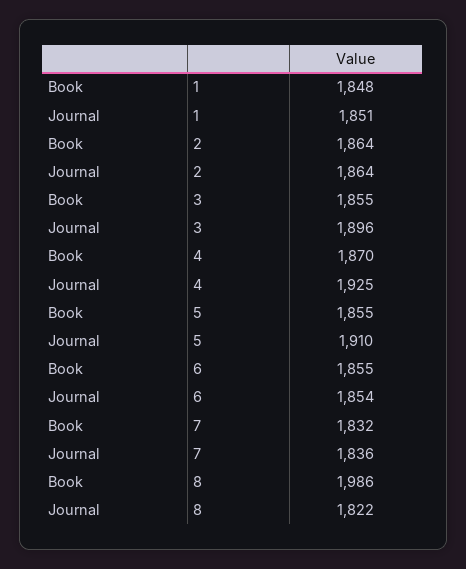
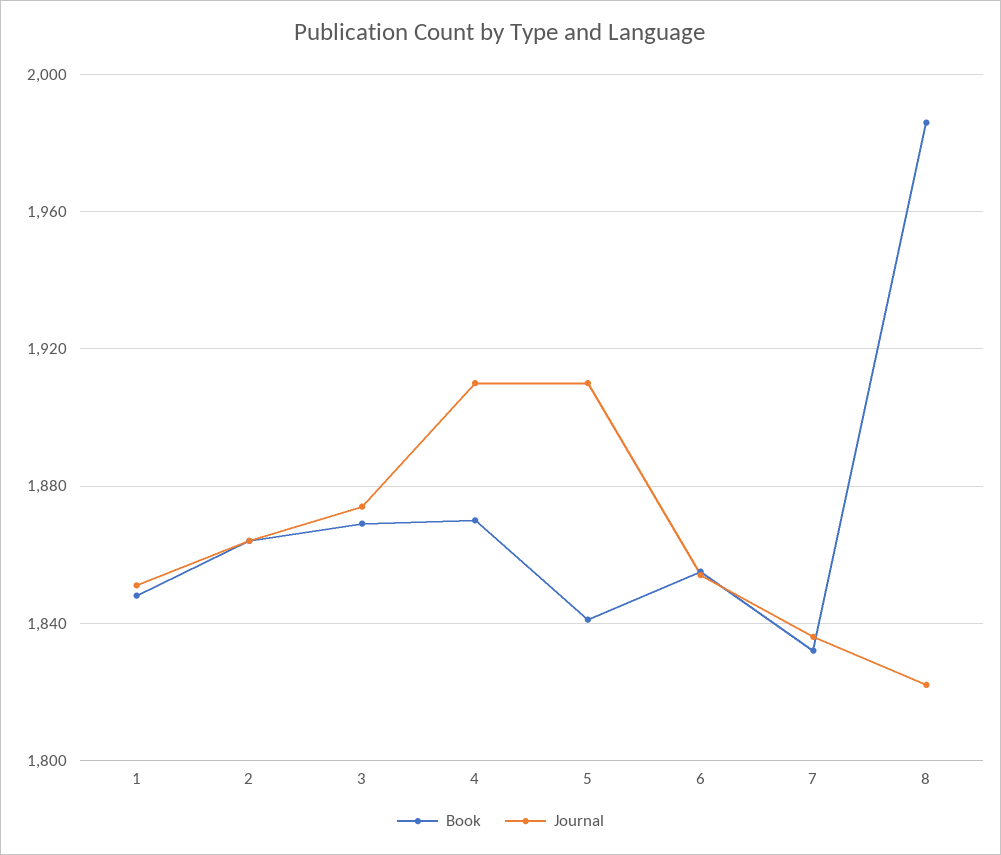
Book, 3: 1855 -> 1870
Journal, 3: 1896 -> 1875
Journal, 4: 1925 -> 1910
Book, 5: 1855 -> 1840

